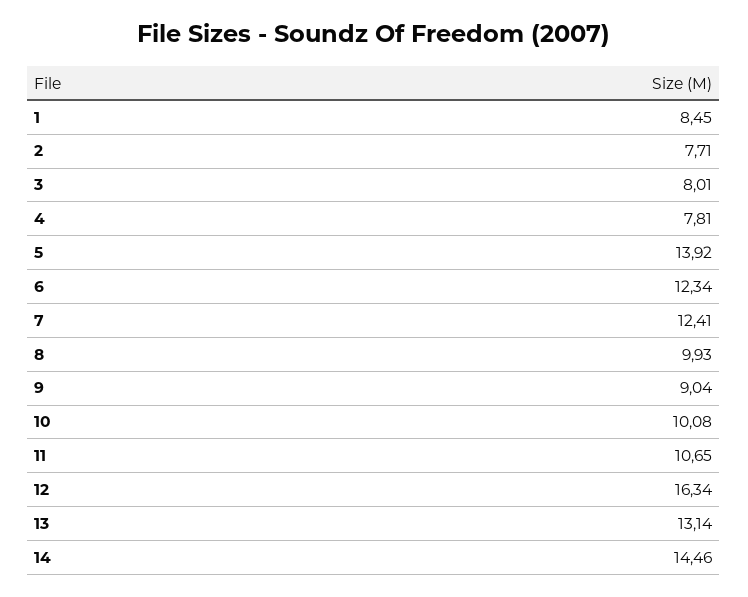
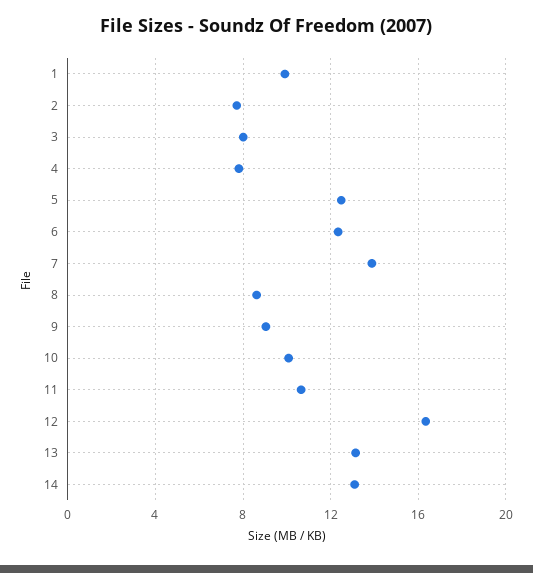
1: 8.45 -> 10
5: 13.92 -> 12.5
7: 12.41 -> 14
8: 9.93 -> 8.5
14: 14.46 -> 13

